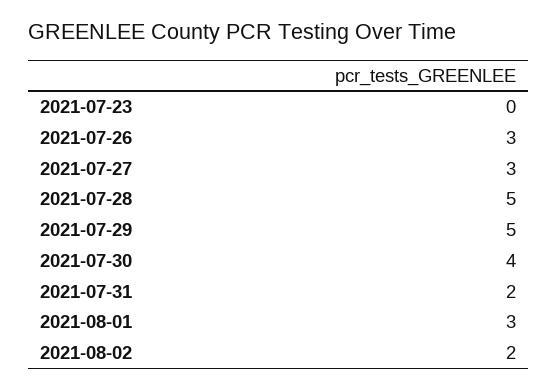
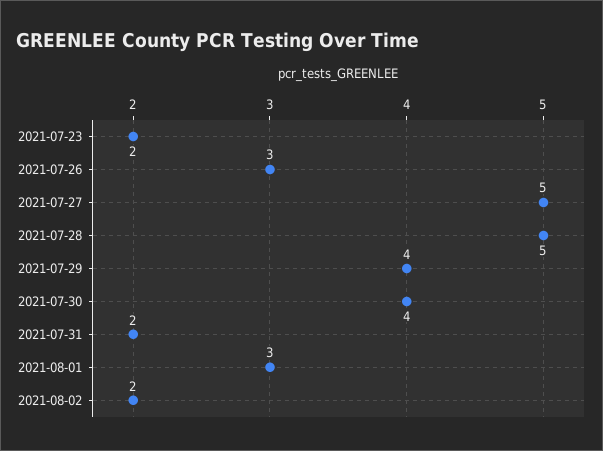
2021-07-23: 0 -> 2
2021-07-27: 3 -> 5
2021-07-29: 5 -> 4

